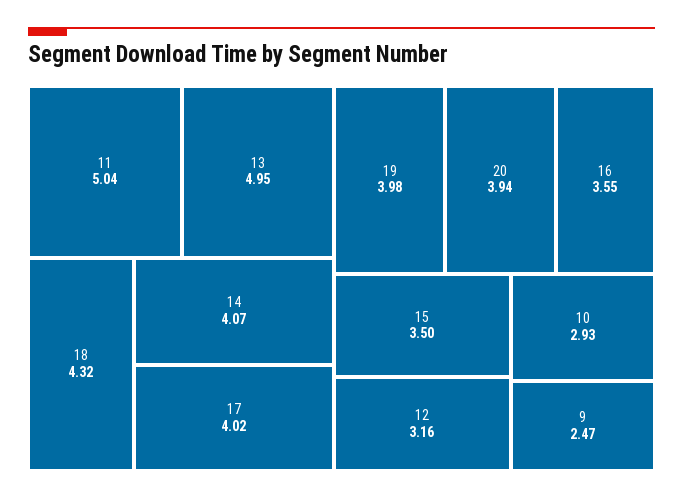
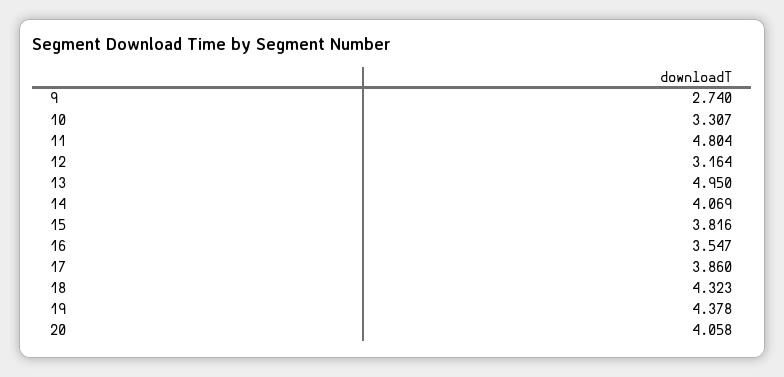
11: 5.04 -> 4.804
17: 4.02 -> 3.86
19: 3.98 -> 4.378
20: 3.94 -> 4.058
15: 3.5 -> 3.816
10: 2.93 -> 3.307
9: 2.47 -> 2.74

